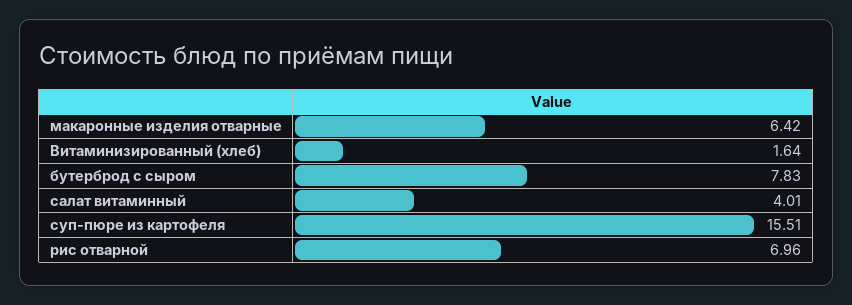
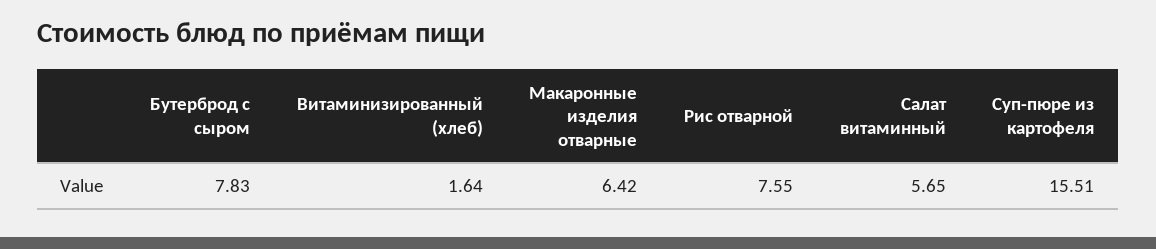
салат витаминный: 4.01 -> 5.65
рис отварной: 6.96 -> 7.55

